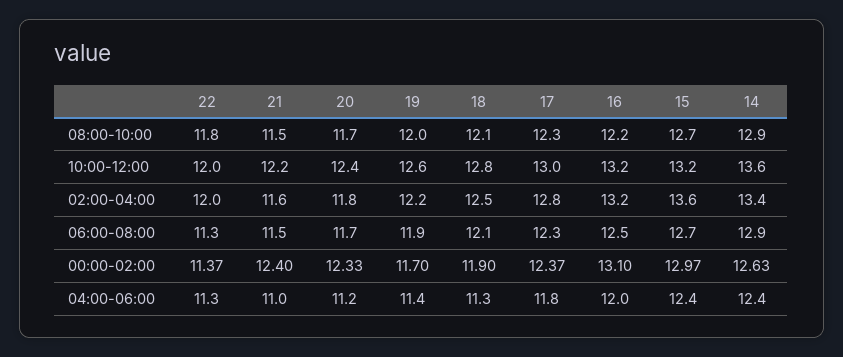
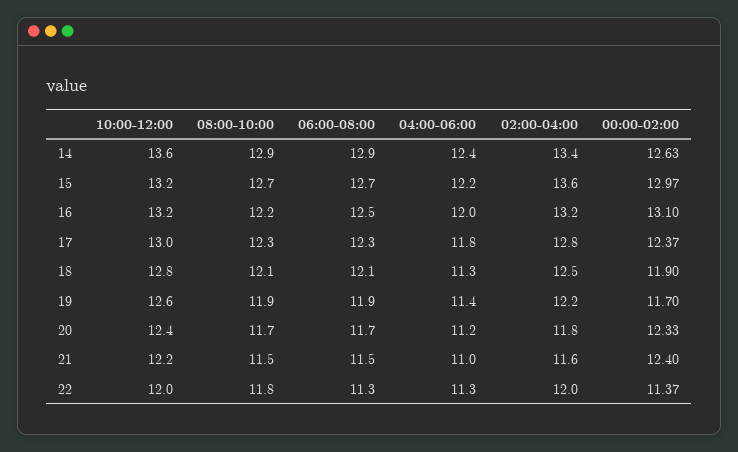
19, 08:00-10:00: 12 -> 11.9
15, 04:00-06:00: 12.4 -> 12.2

